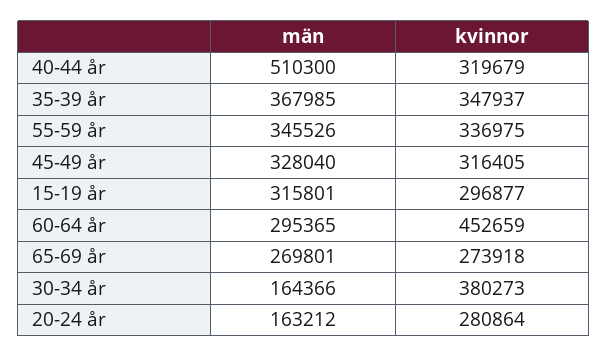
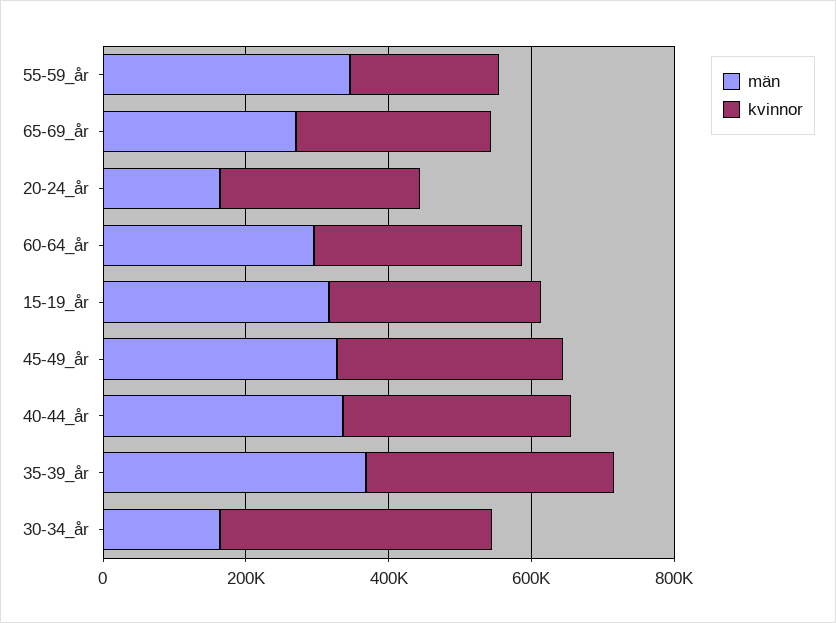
män, 40-44 år: 510300 -> 350000
kvinnor, 55-59 år: 336975 -> 200000
kvinnor, 60-64 år: 452659 -> 300000

